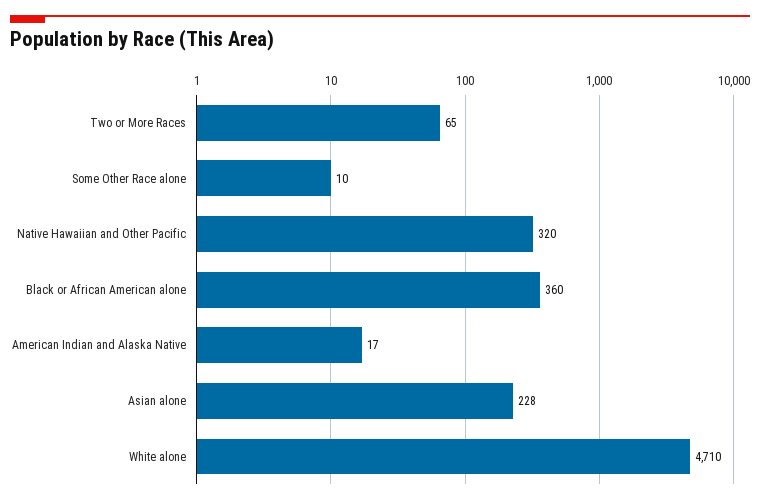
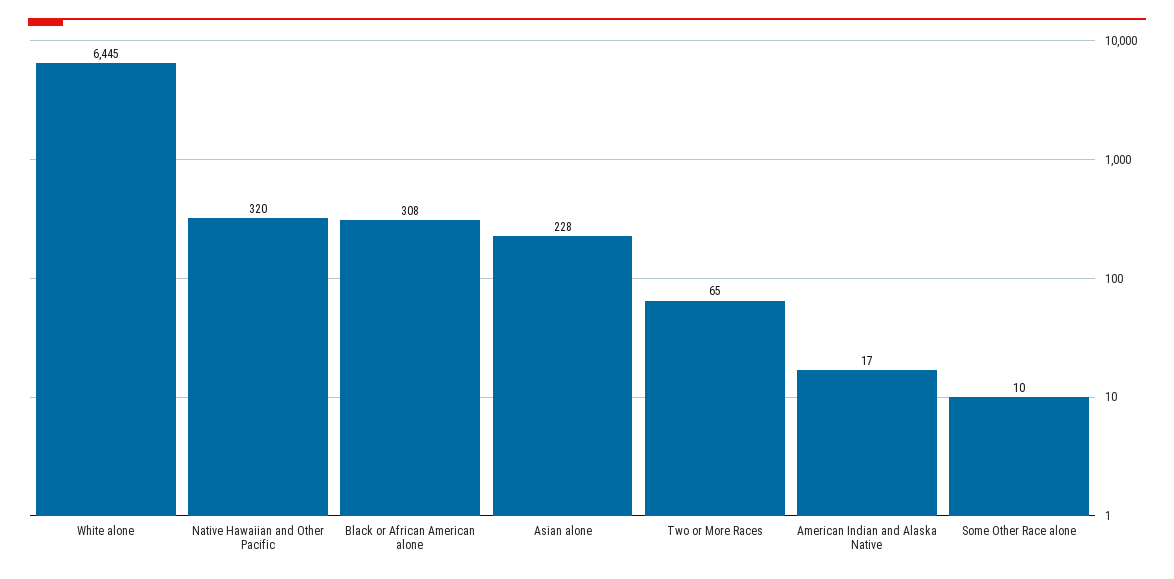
Black or African American alone: 360 -> 308
White alone: 4710 -> 6445

